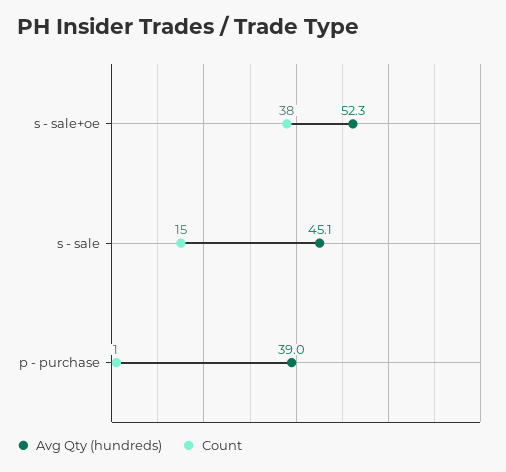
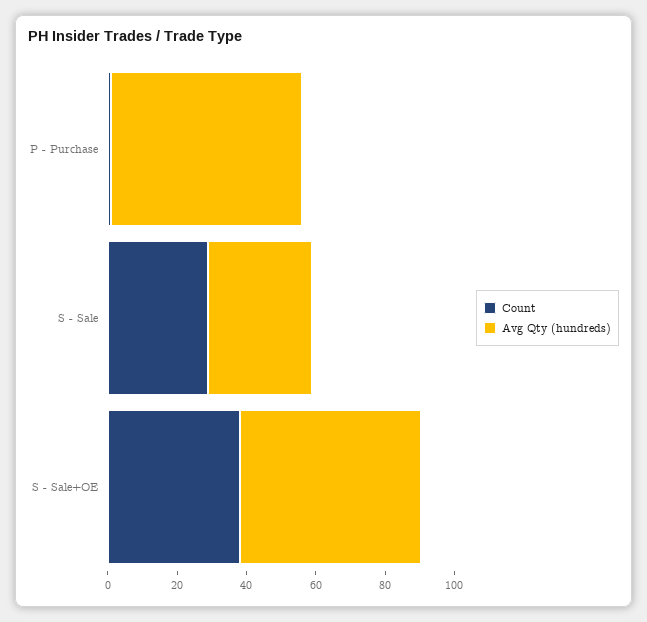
Avg Qty (hundreds), s - sale: 45.1 -> 30
Count, s - sale: 15 -> 30
Avg Qty (hundreds), p - purchase: 39 -> 55

